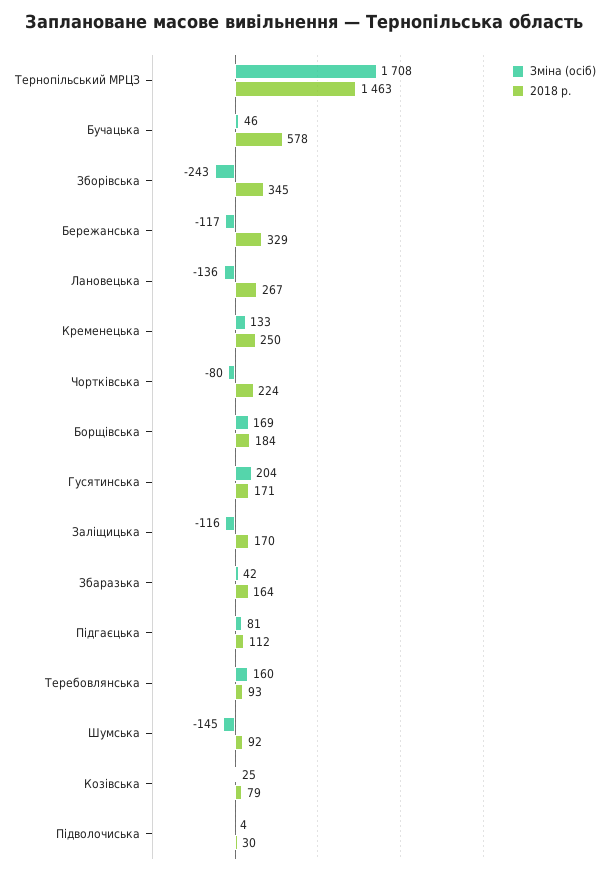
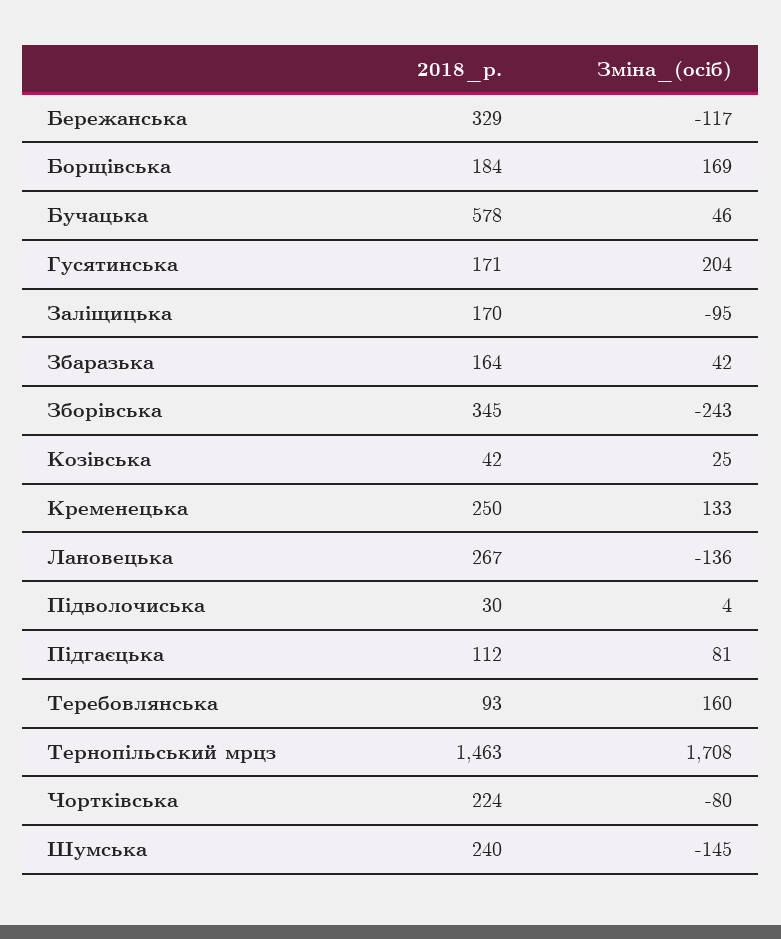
Зміна (осіб), Заліщицька: -116 -> -95
2018 р., Шумська: 92 -> 240
2018 р., Козівська: 79 -> 42

